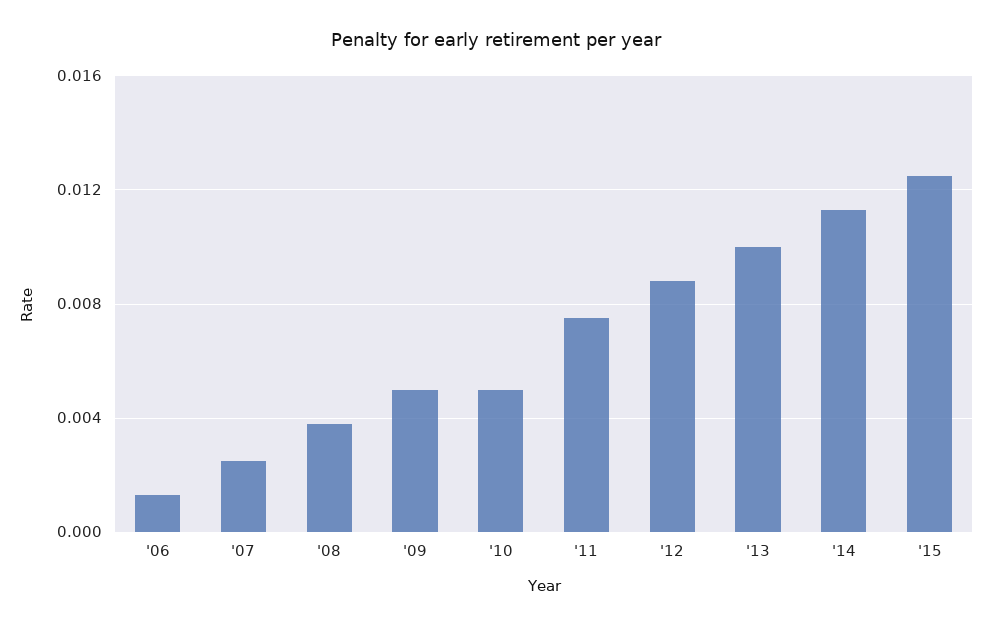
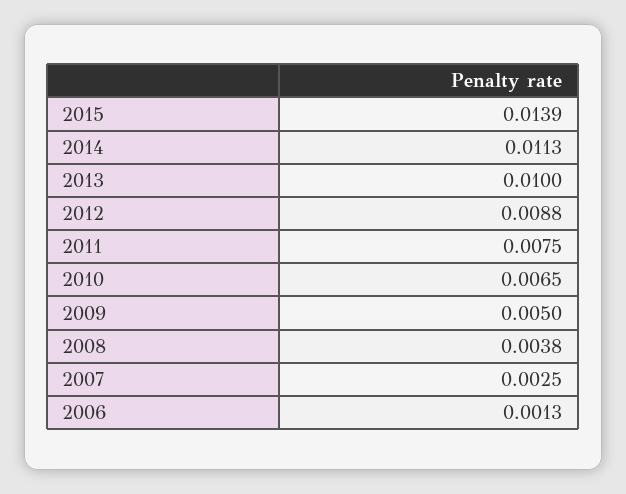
'10: 0.005 -> 0.0065
'15: 0.0125 -> 0.0139

